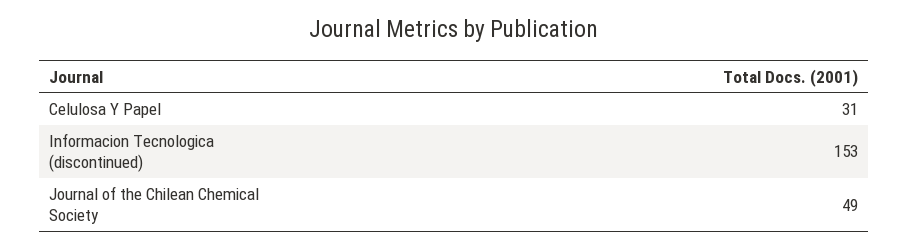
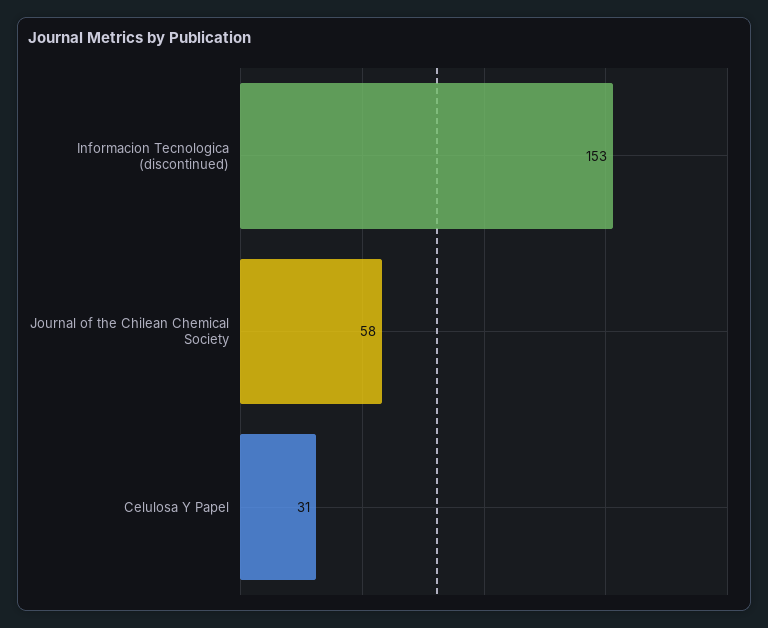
Journal of the Chilean Chemical Society: 49 -> 58

